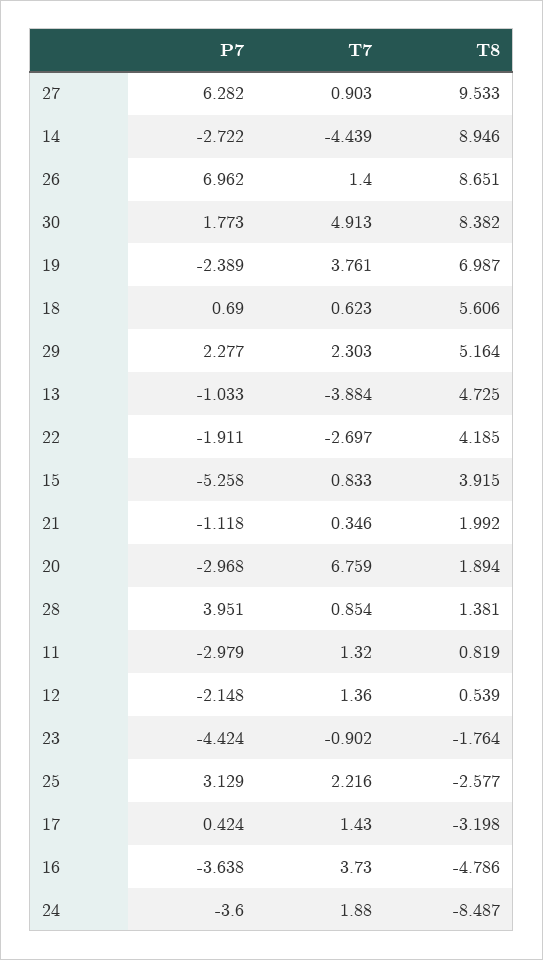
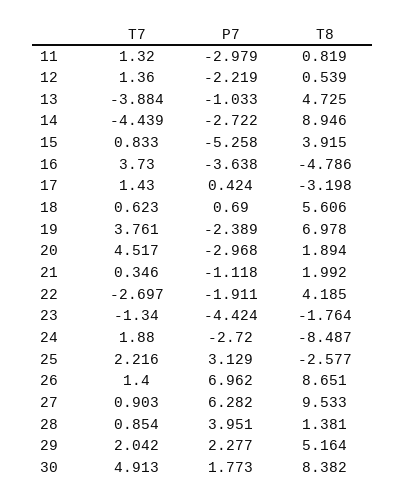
T8, 19: 6.987 -> 6.978
T7, 29: 2.303 -> 2.042
T7, 20: 6.759 -> 4.517
P7, 12: -2.148 -> -2.219
T7, 23: -0.902 -> -1.34
P7, 24: -3.6 -> -2.72

